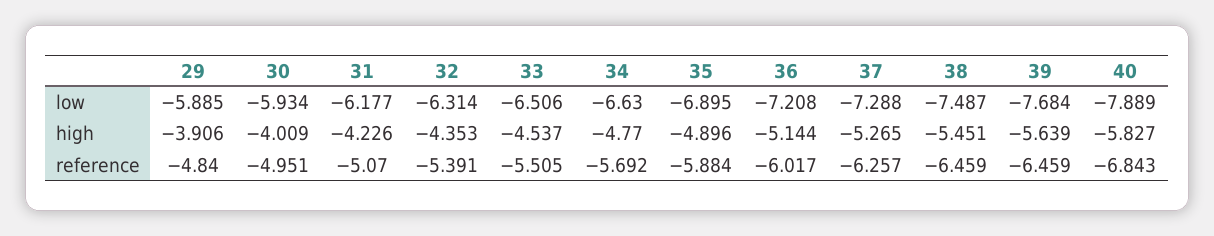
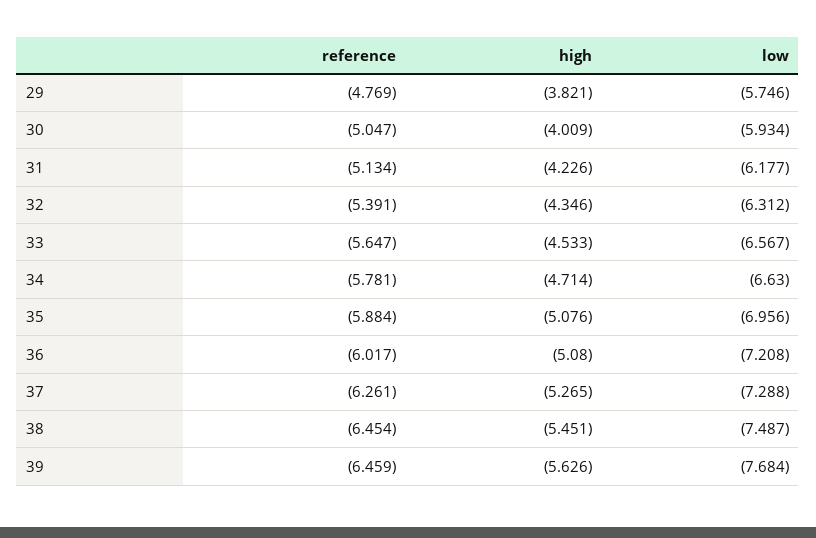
29, low: -5.885 -> -5.746
32, low: -6.314 -> -6.312
33, low: -6.506 -> -6.567
35, low: -6.895 -> -6.956
40, low: -7.889 -> none
29, high: -3.906 -> -3.821
32, high: -4.353 -> -4.346
33, high: -4.537 -> -4.533
34, high: -4.77 -> -4.714
35, high: -4.896 -> -5.076
36, high: -5.144 -> -5.08
39, high: -5.639 -> -5.626
40, high: -5.827 -> none
29, reference: -4.84 -> -4.769
30, reference: -4.951 -> -5.047
31, reference: -5.07 -> -5.134
33, reference: -5.505 -> -5.647
34, reference: -5.692 -> -5.781
37, reference: -6.257 -> -6.261
38, reference: -6.459 -> -6.454
40, reference: -6.843 -> none

